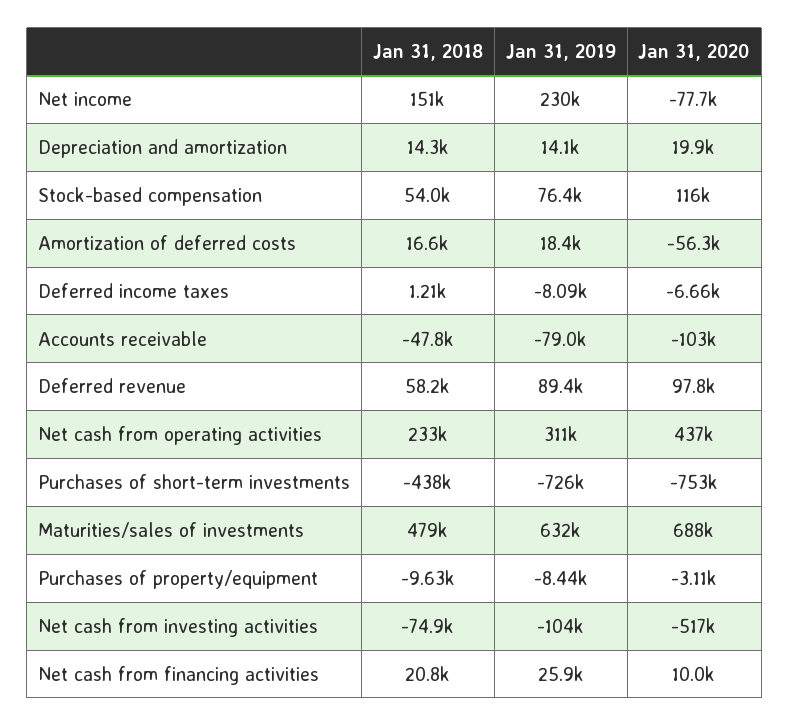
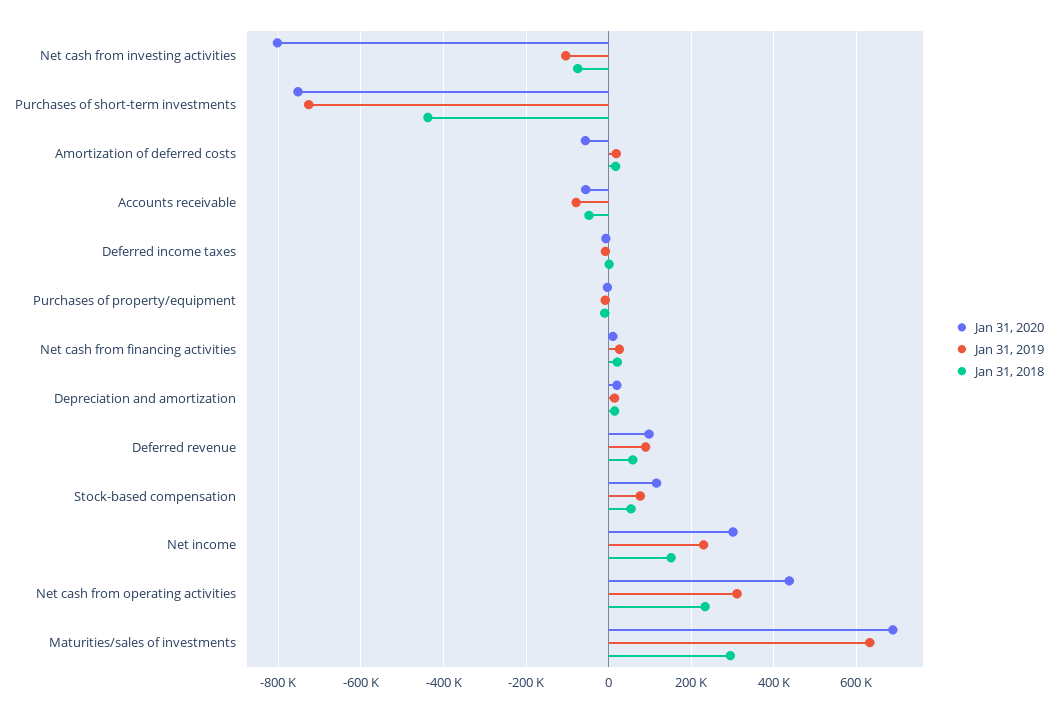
Jan 31, 2020, Net income: -77700 -> 300000
Jan 31, 2020, Accounts receivable: -103000 -> -60000
Jan 31, 2018, Maturities/sales of investments: 479000 -> 300000
Jan 31, 2020, Net cash from investing activities: -517000 -> -800000

